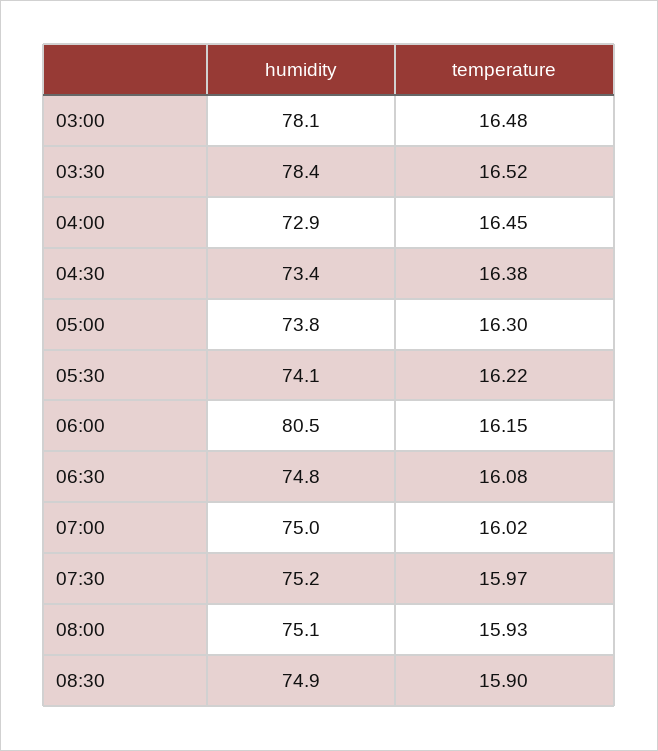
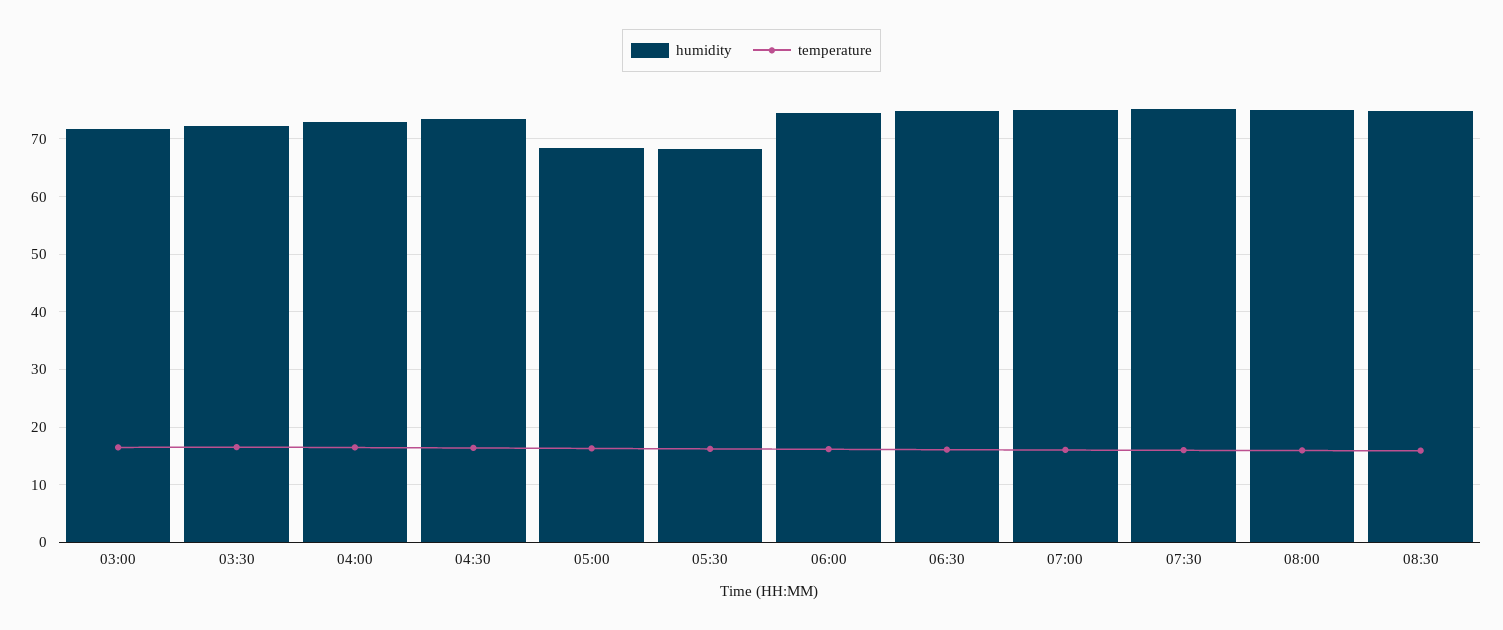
humidity, 03:00: 78.1 -> 72
humidity, 03:30: 78.4 -> 72
humidity, 05:00: 73.8 -> 68
humidity, 05:30: 74.1 -> 68
humidity, 06:00: 80.5 -> 74

